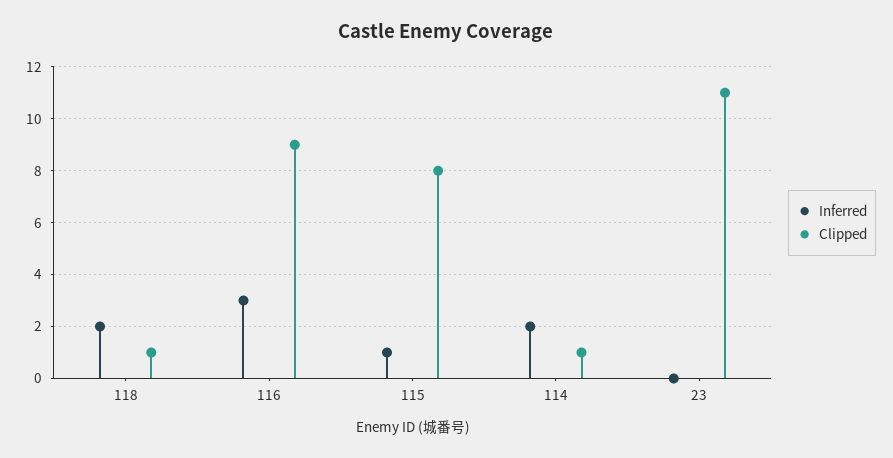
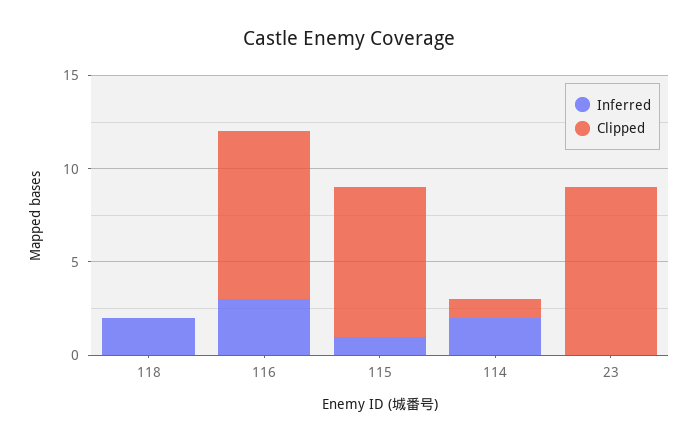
Clipped, 118: 1 -> 0
Clipped, 23: 11 -> 9

